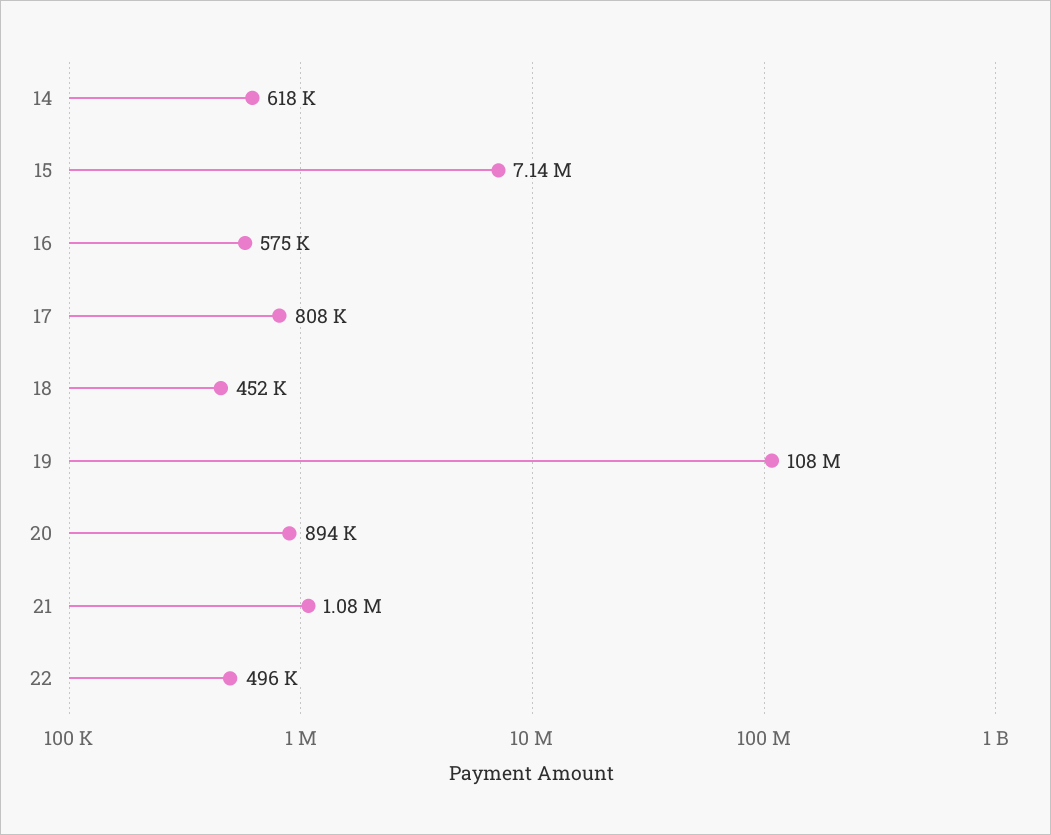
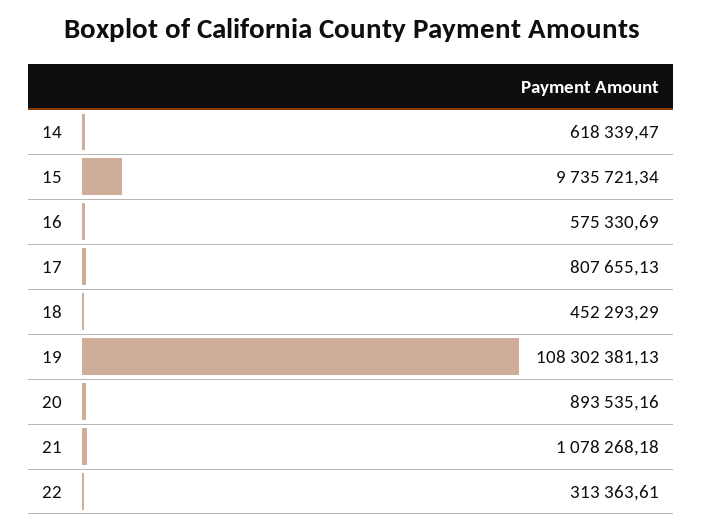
15: 7140000 -> 9735721.34
22: 496000 -> 313363.61

